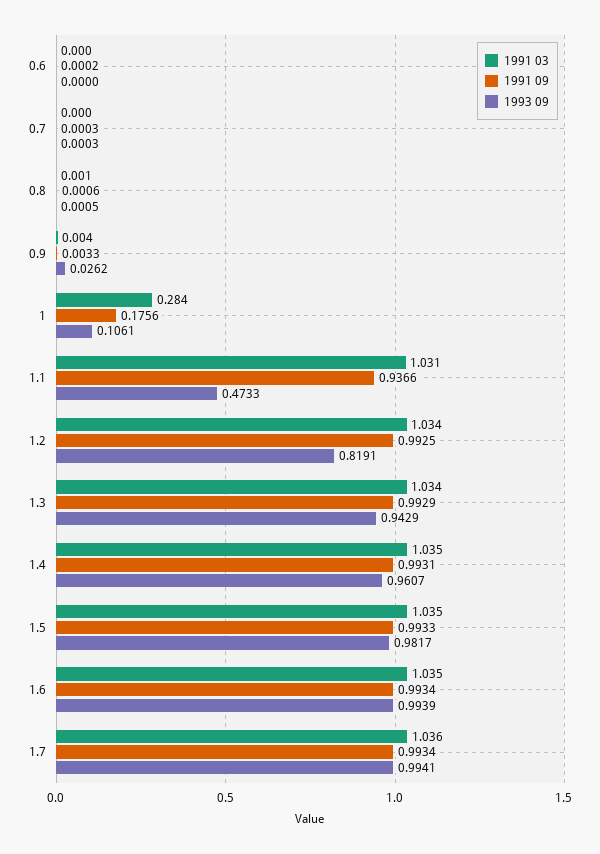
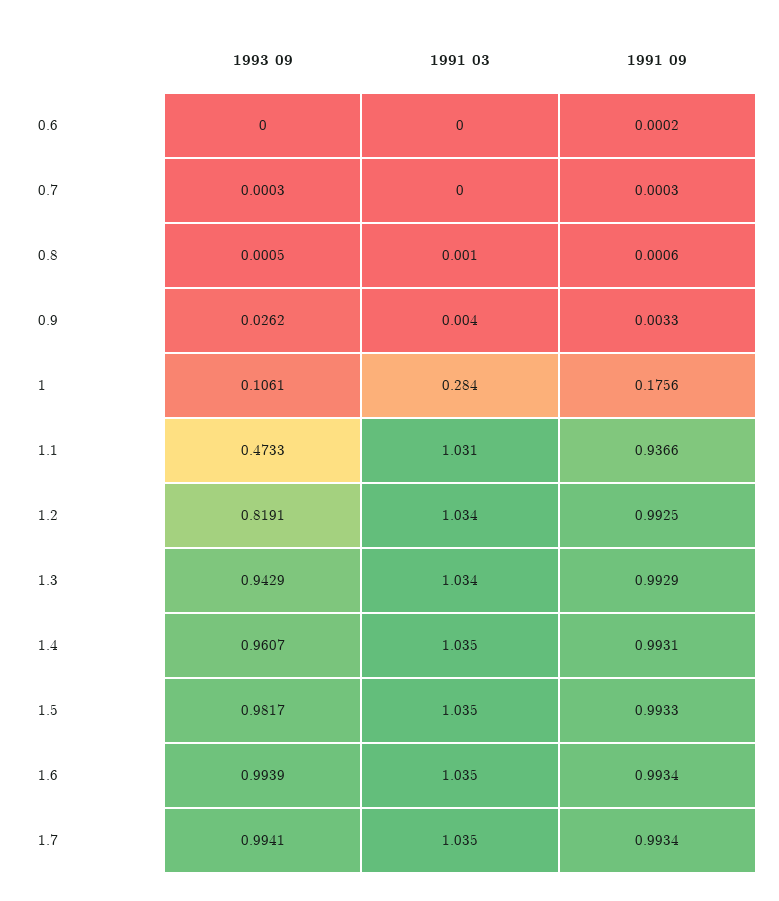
1991 03, 1.7: 1.036 -> 1.035

